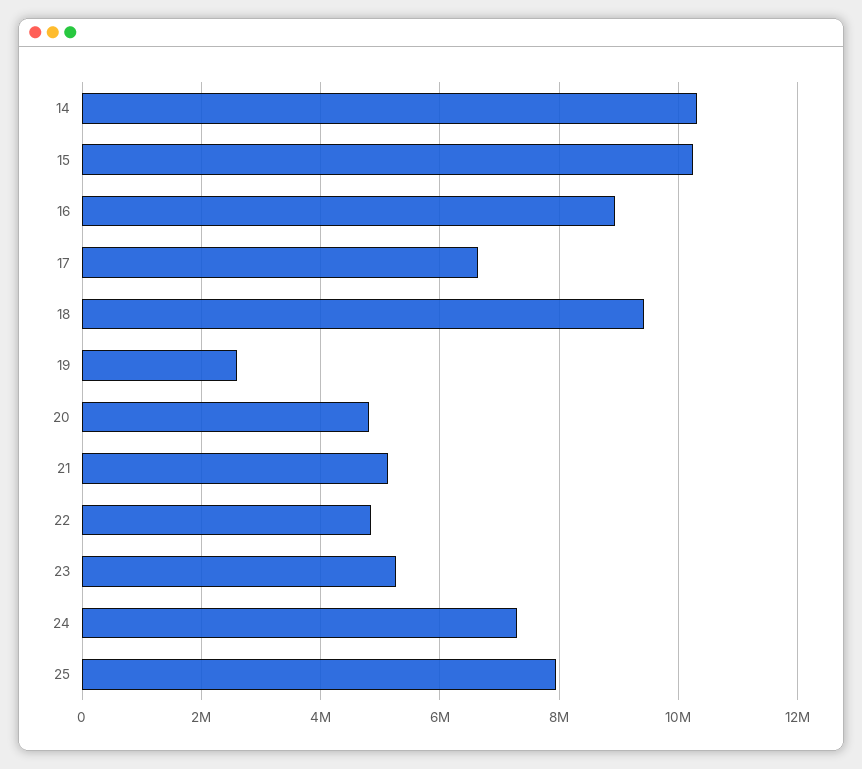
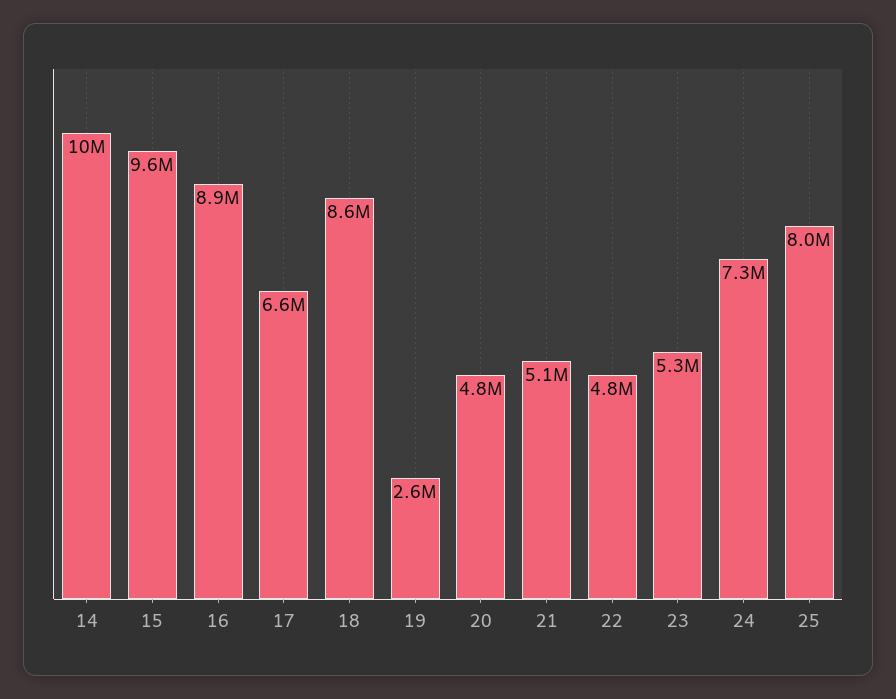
15: 10200000 -> 9600000
18: 9400000 -> 8600000

